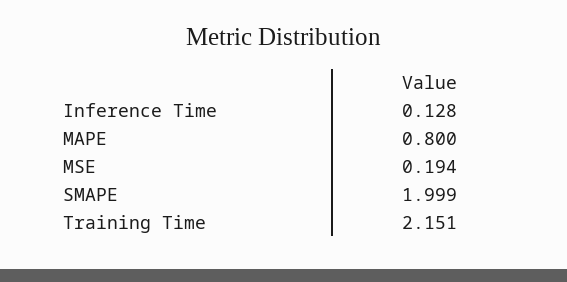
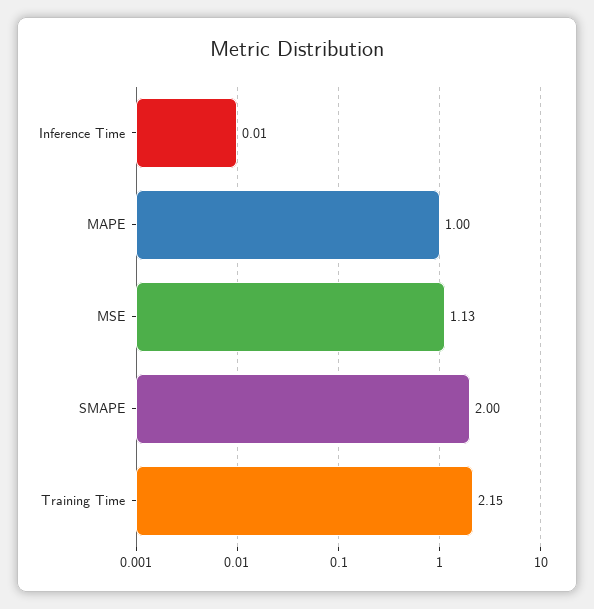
Inference Time: 0.128 -> 0.01
MAPE: 0.8 -> 1
MSE: 0.194 -> 1.13

